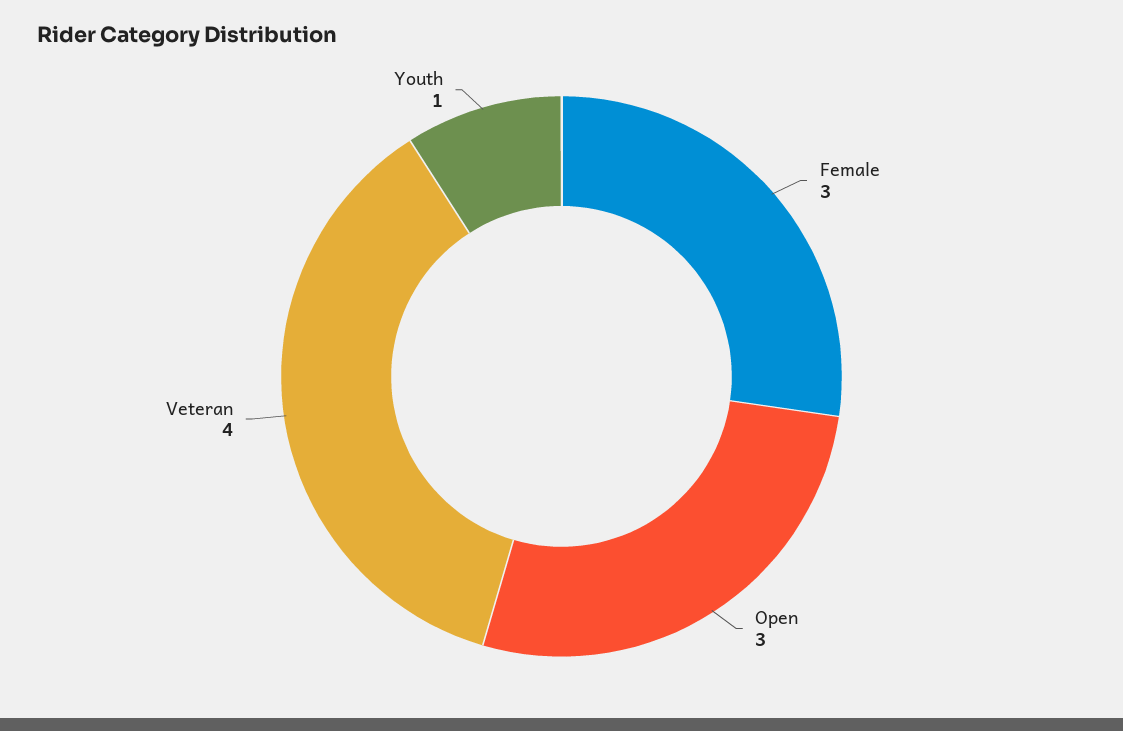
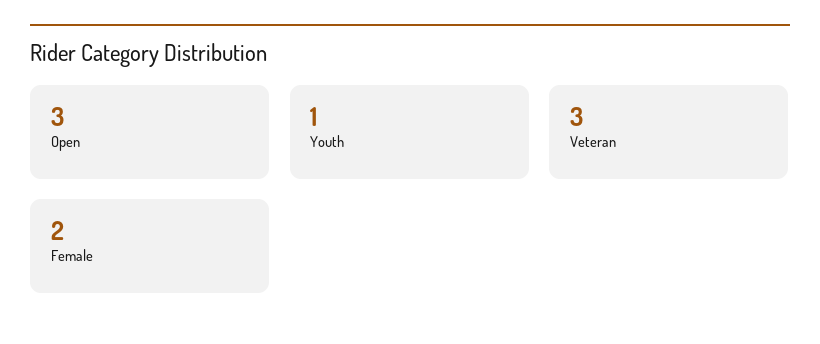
Female: 3 -> 2
Veteran: 4 -> 3

